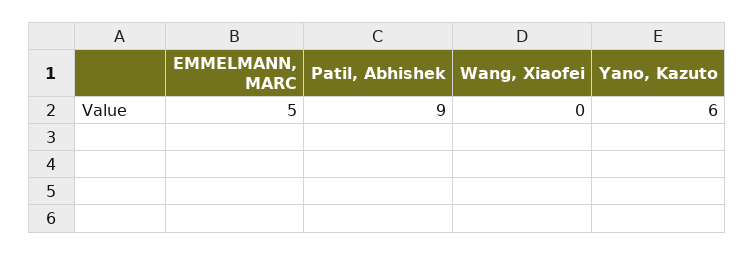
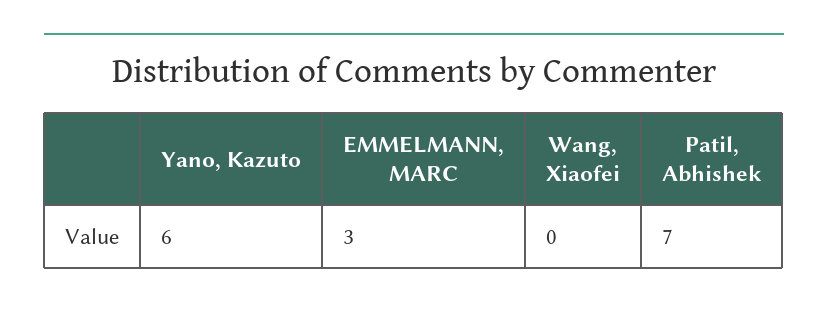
EMMELMANN, MARC: 5 -> 3
Patil, Abhishek: 9 -> 7

